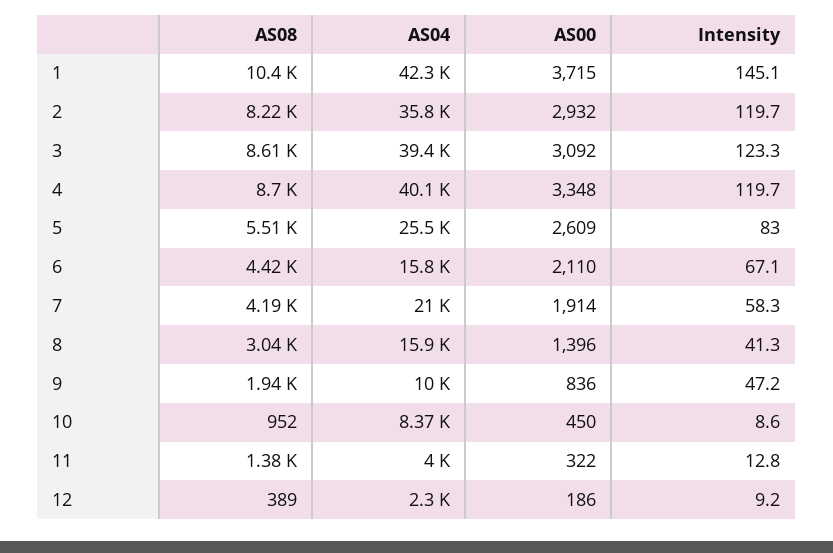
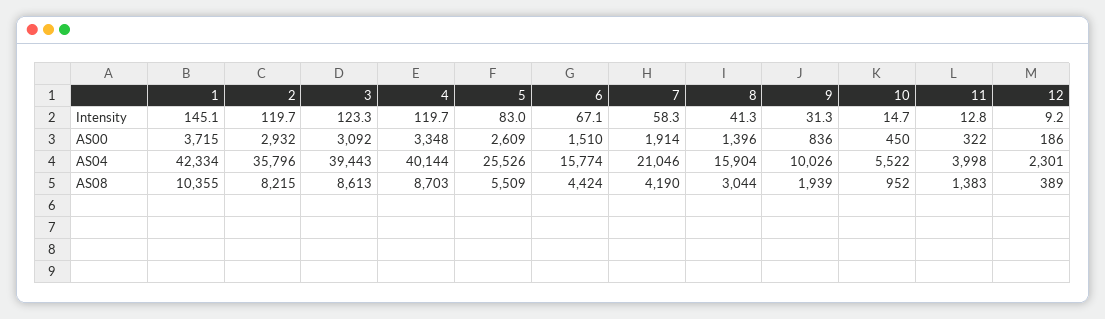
AS00, 6: 2110 -> 1510
Intensity, 9: 47.2 -> 31.3
AS04, 10: 8370 -> 5522
Intensity, 10: 8.6 -> 14.7

